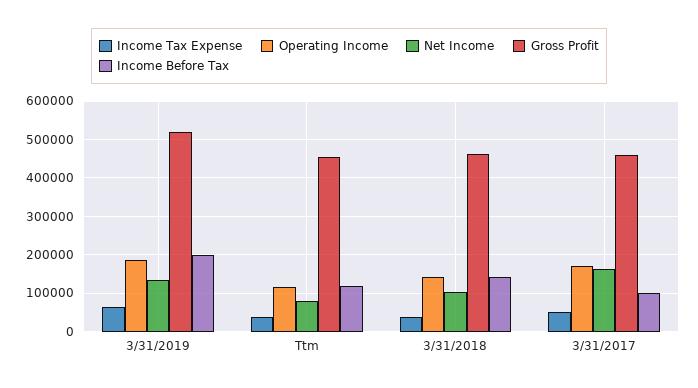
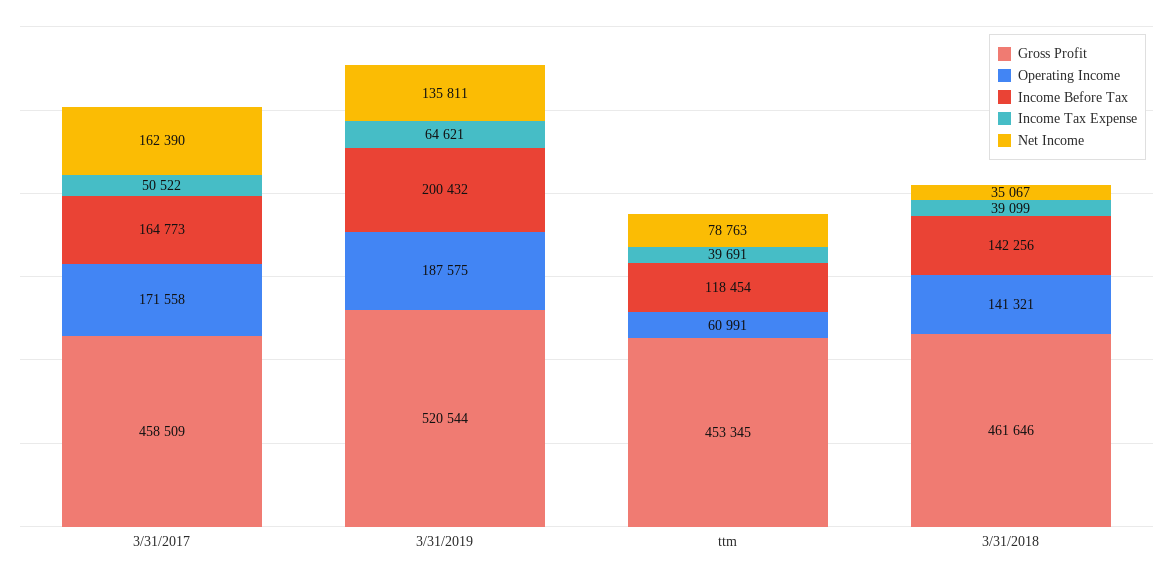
Operating Income, Ttm: 120000 -> 60991
Net Income, 3/31/2018: 100000 -> 35067
Income Before Tax, 3/31/2017: 100000 -> 164773

